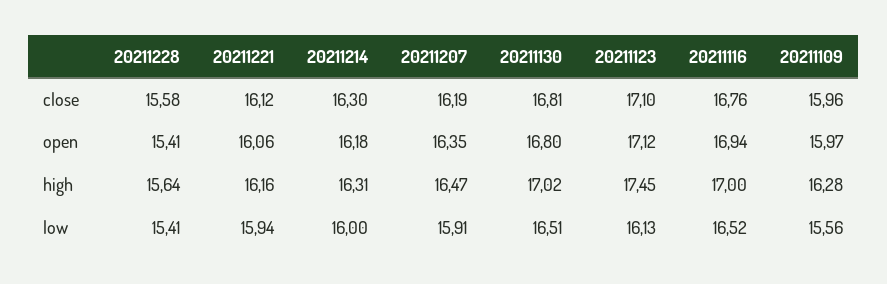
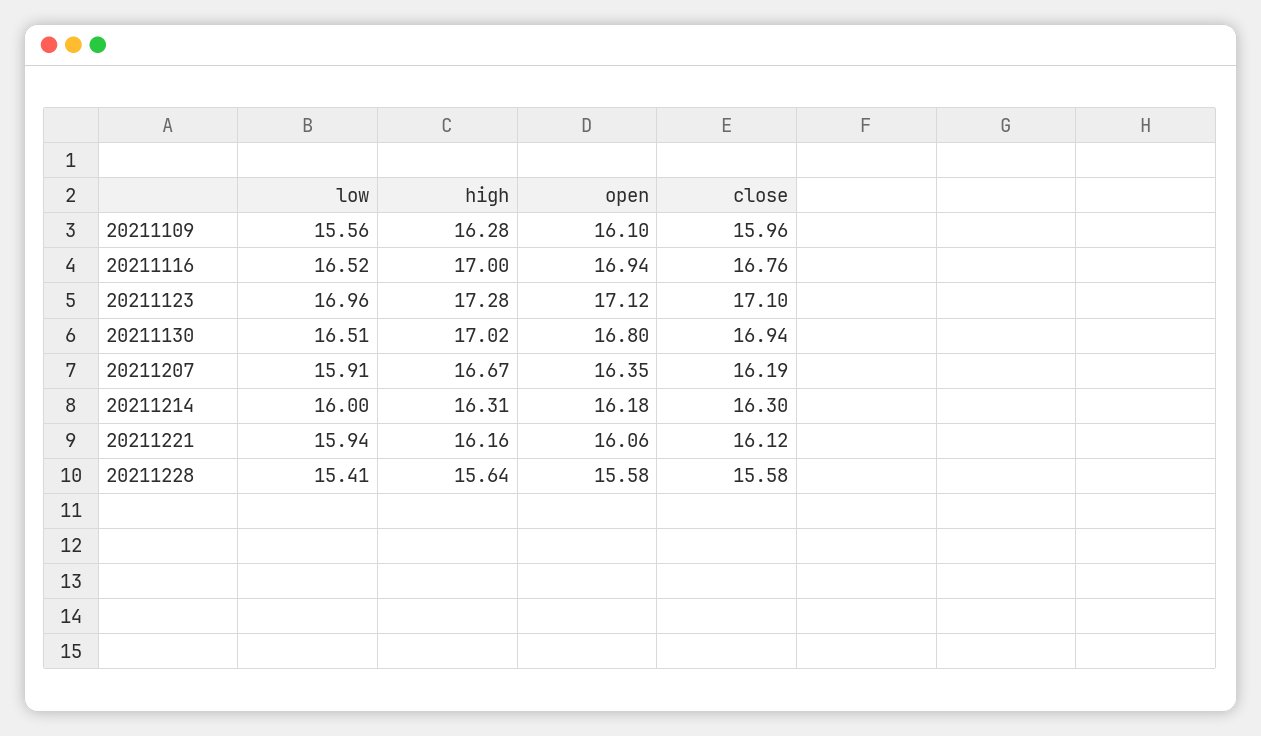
20211130, close: 16.81 -> 16.94
20211228, open: 15.41 -> 15.58
20211109, open: 15.97 -> 16.1
20211207, high: 16.47 -> 16.67
20211123, high: 17.45 -> 17.28
20211123, low: 16.13 -> 16.96

